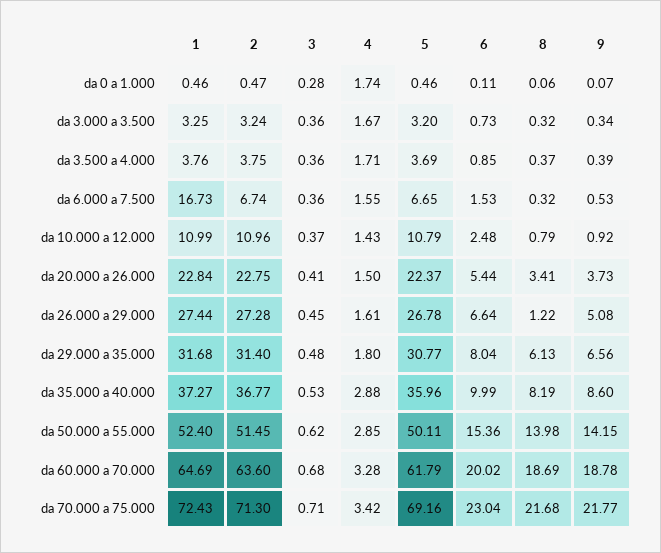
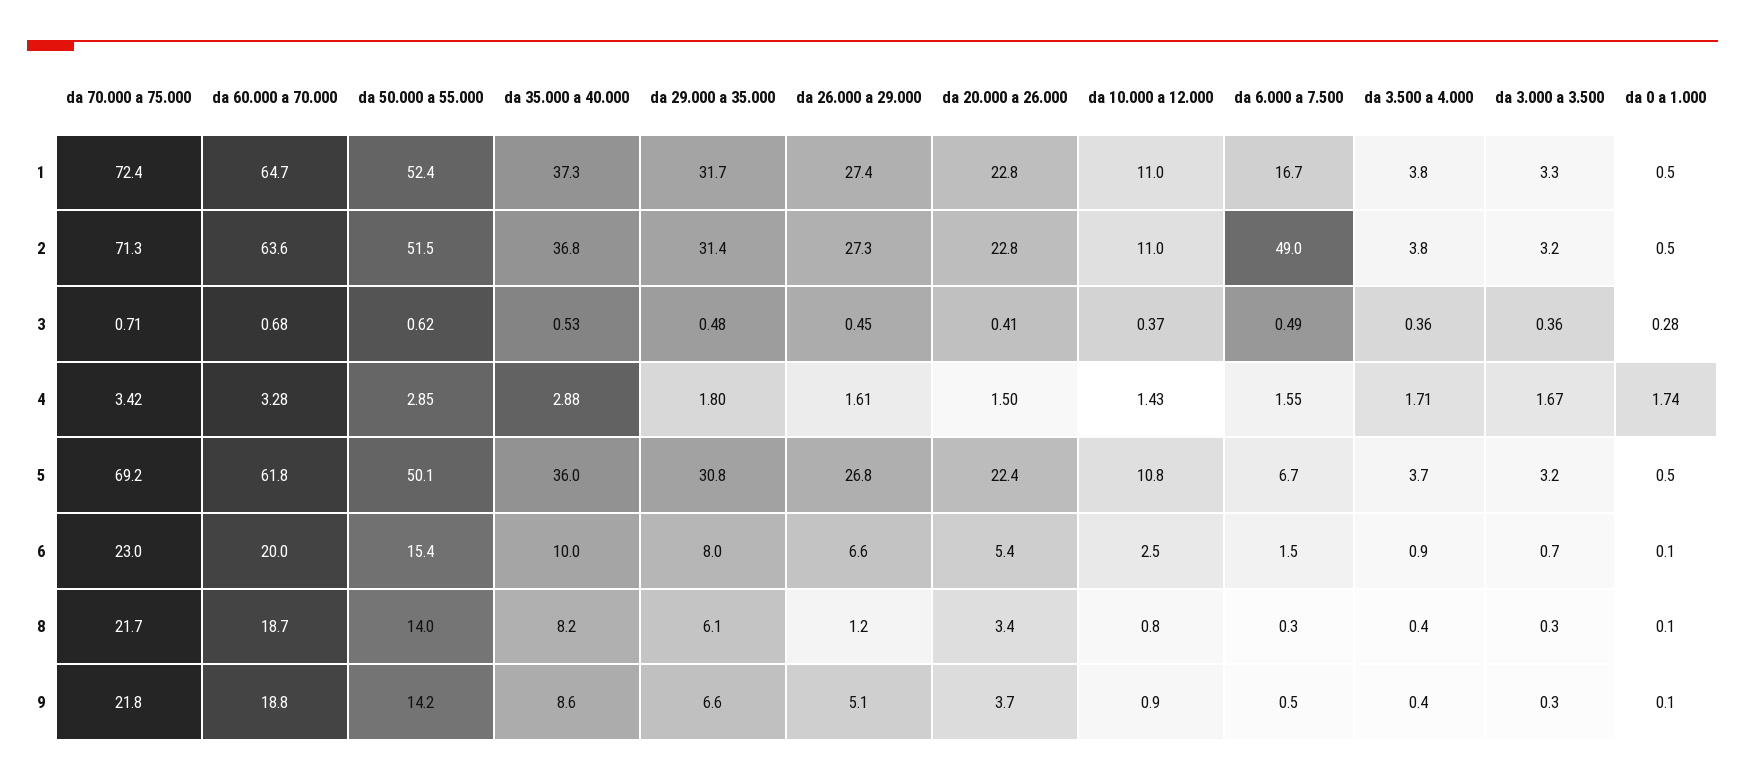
2, da 6.000 a 7.500: 6.74 -> 49
3, da 6.000 a 7.500: 0.36 -> 0.49

